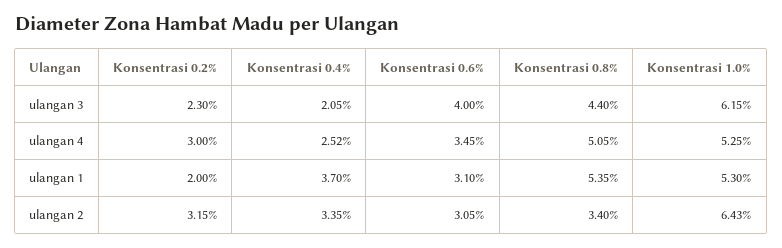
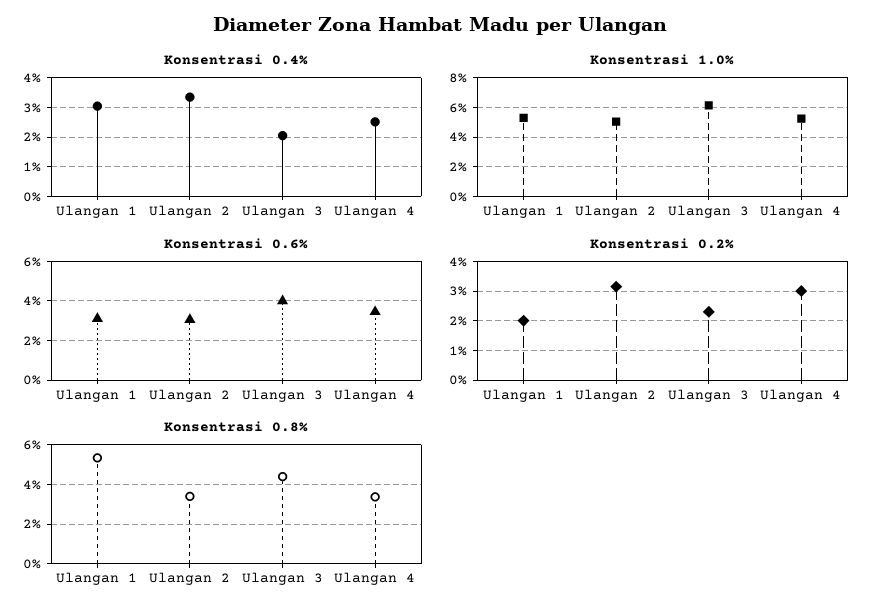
Konsentrasi 0.8%, ulangan 4: 5.05 -> 3.5
Konsentrasi 0.4%, ulangan 1: 3.7 -> 3
Konsentrasi 1.0%, ulangan 2: 6.43 -> 5

